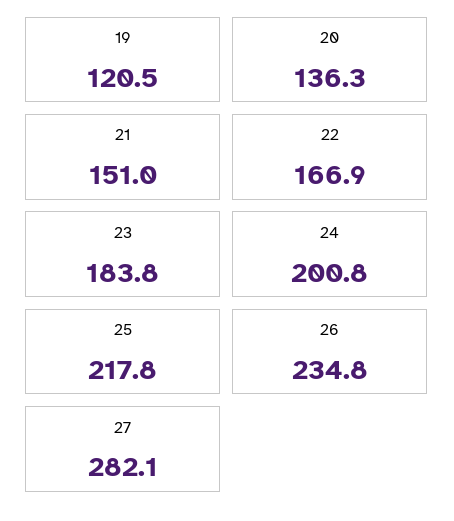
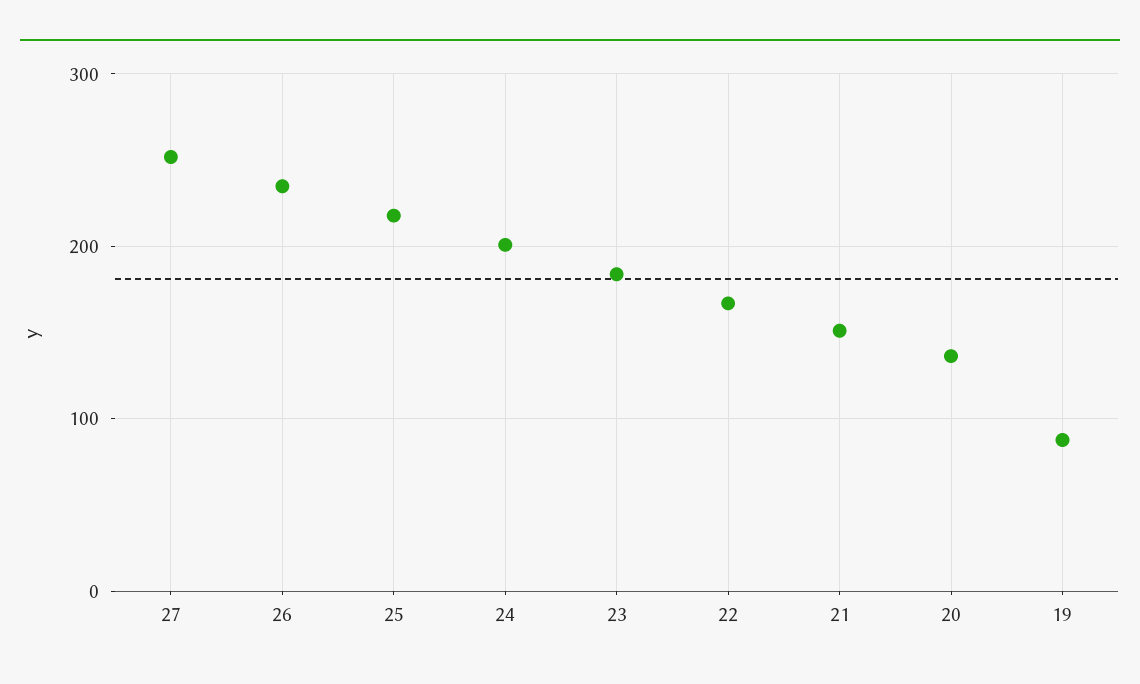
19: 120.5 -> 90
27: 282.1 -> 250

